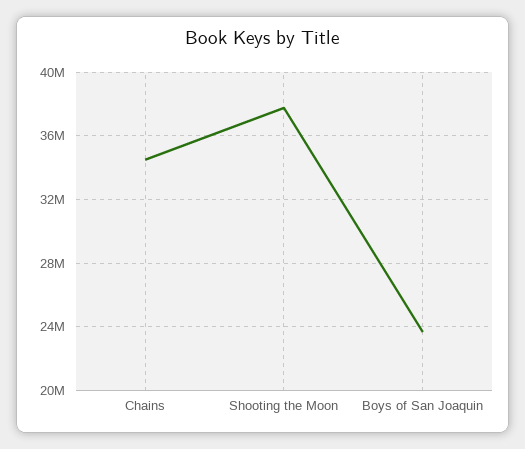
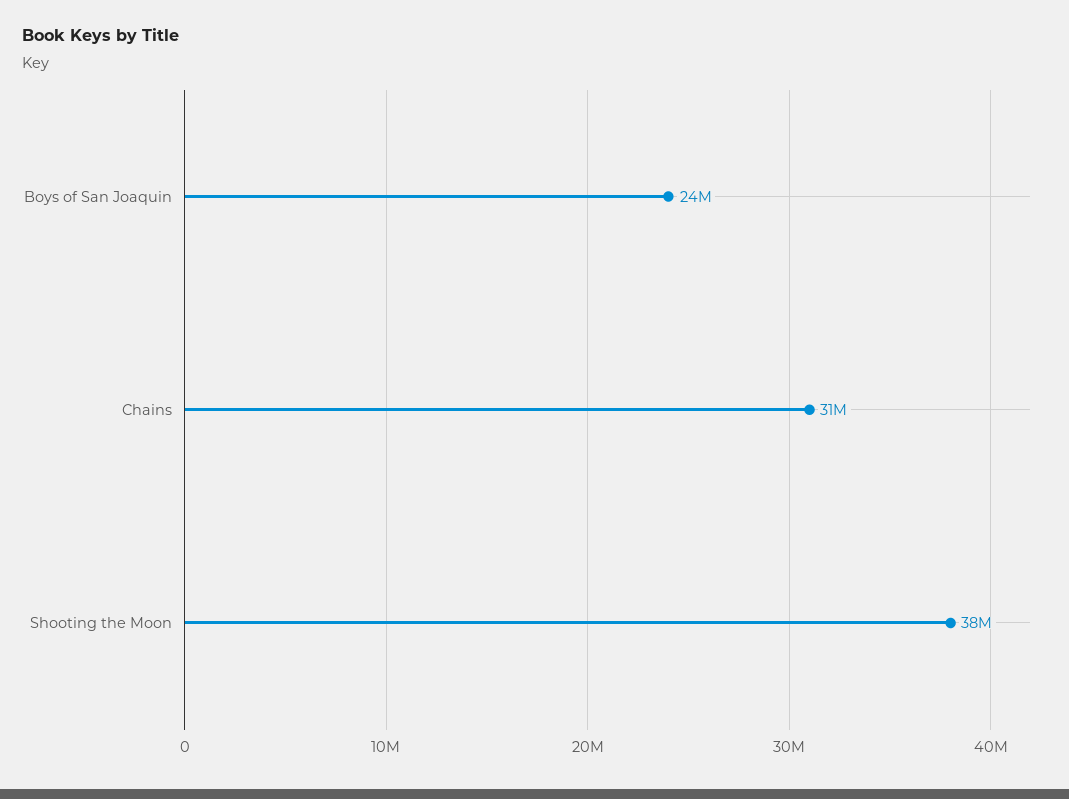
Chains: 34500000 -> 31000000

